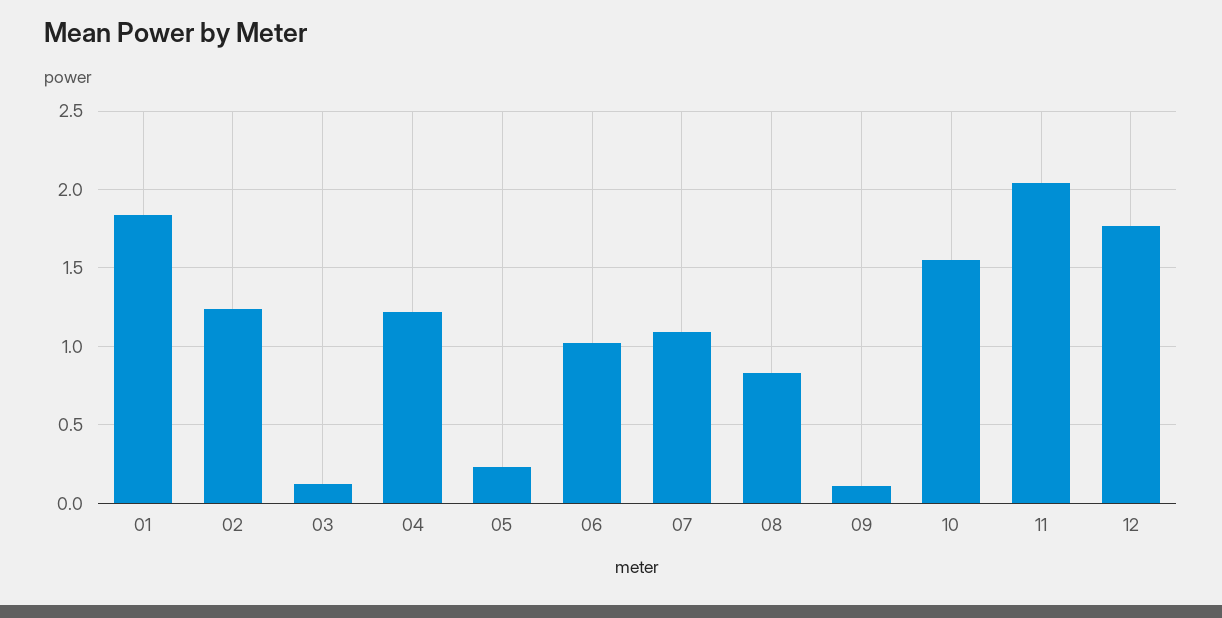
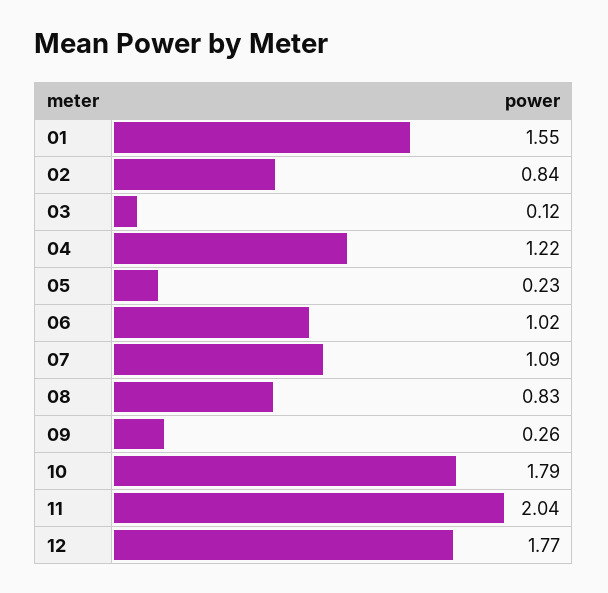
01: 1.85 -> 1.55
02: 1.25 -> 0.84
09: 0.1 -> 0.26
10: 1.55 -> 1.79

